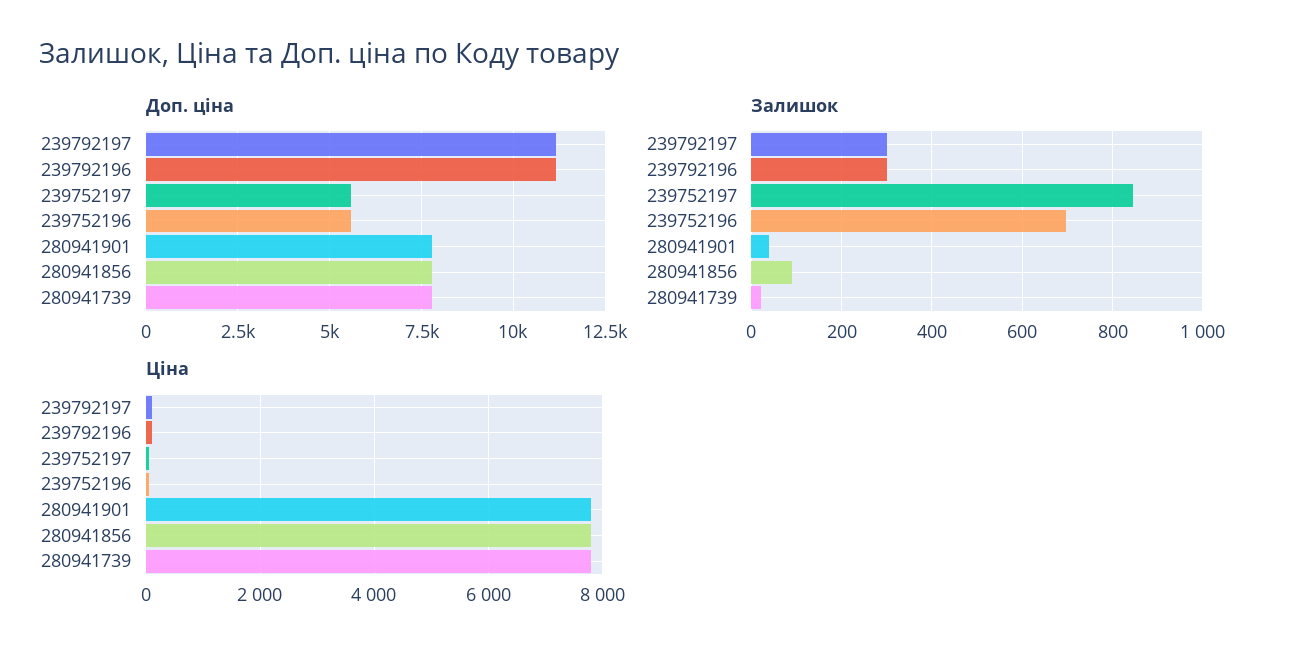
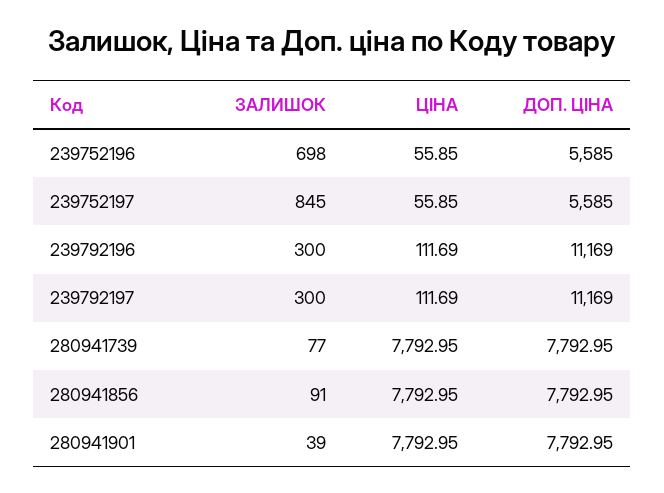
Залишок, 280941739: 20 -> 77

